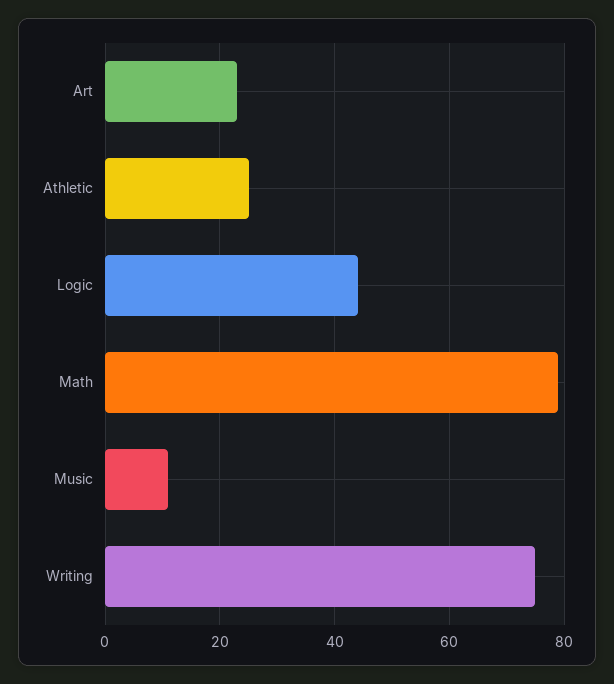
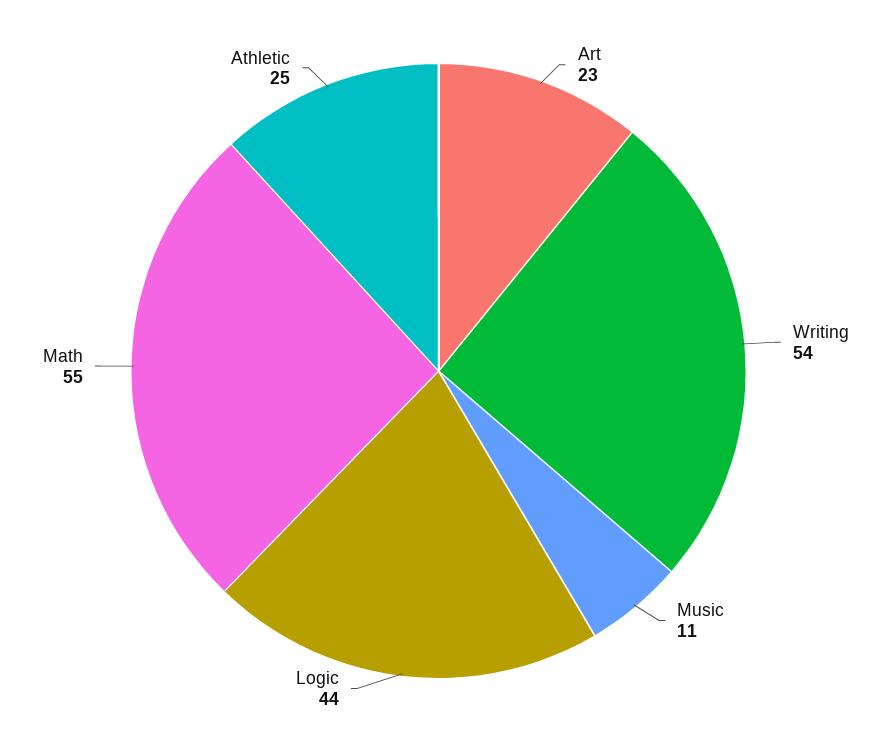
Math: 80 -> 55
Writing: 75 -> 54

